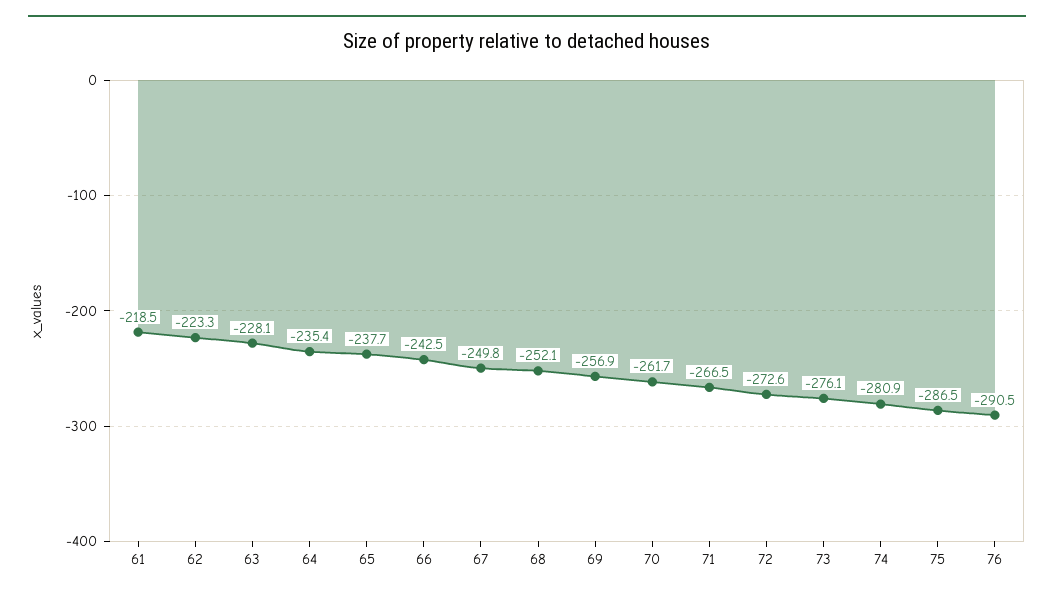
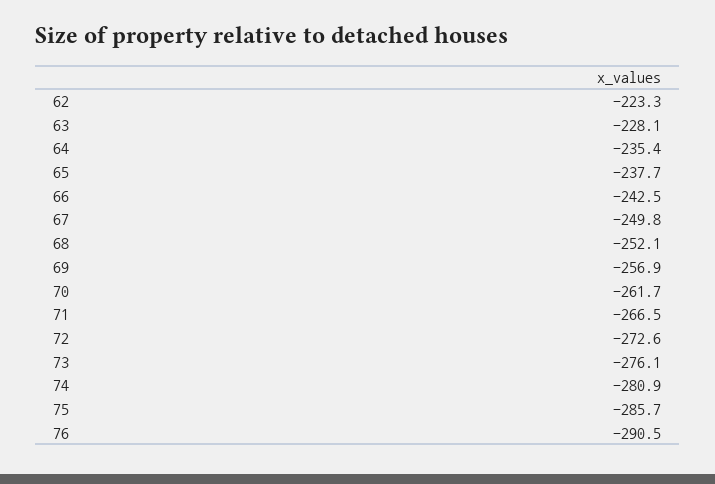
61: -218.5 -> none
75: -286.5 -> -285.7

